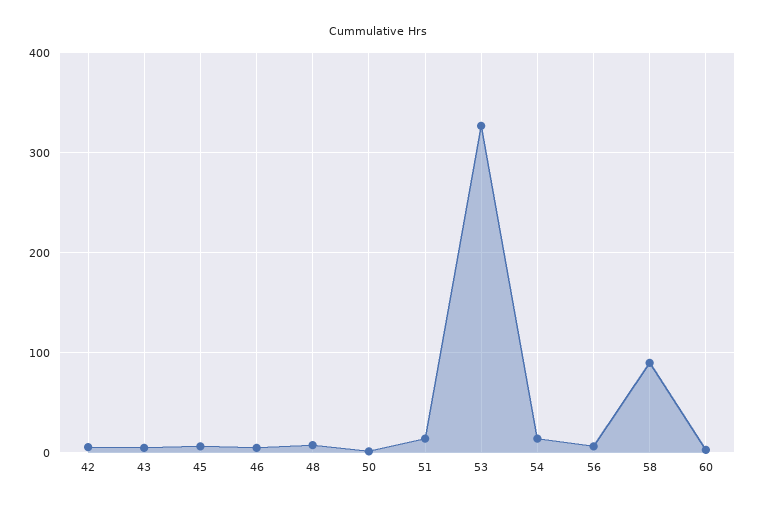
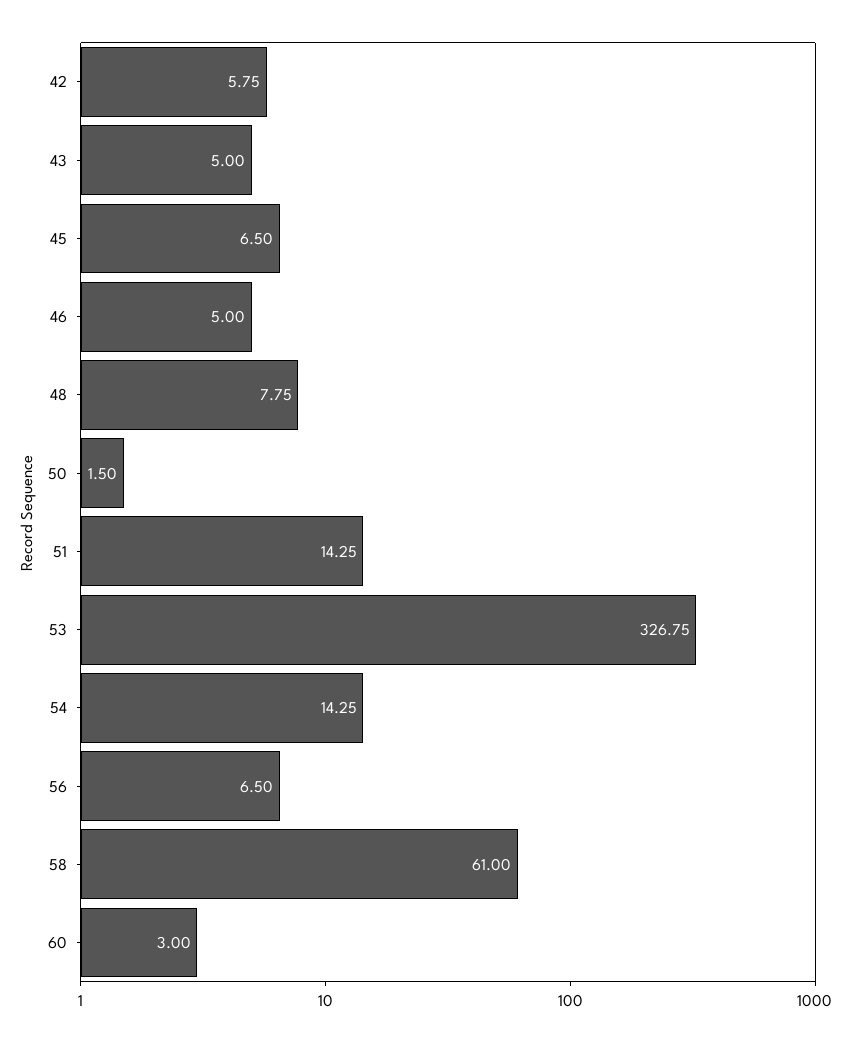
58: 90 -> 61

